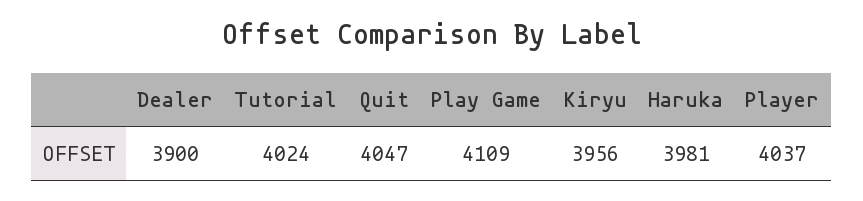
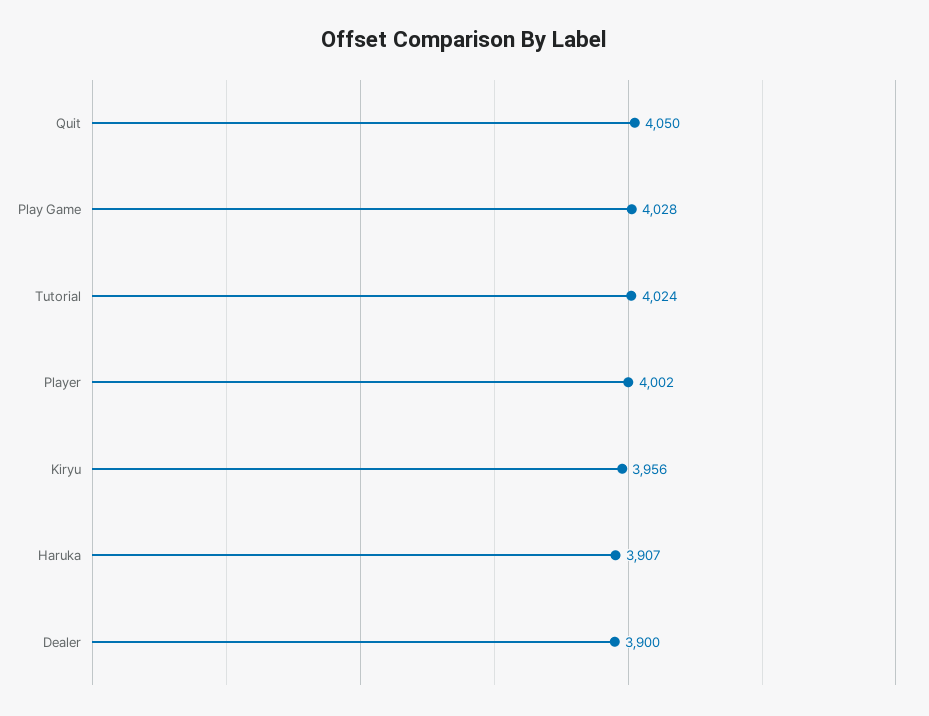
Quit: 4047 -> 4050
Play Game: 4109 -> 4028
Haruka: 3981 -> 3907
Player: 4037 -> 4002

